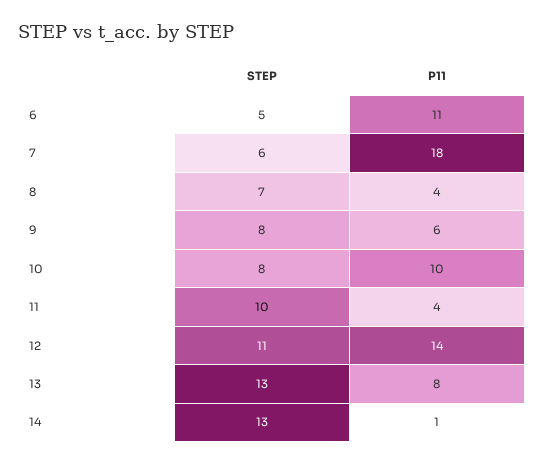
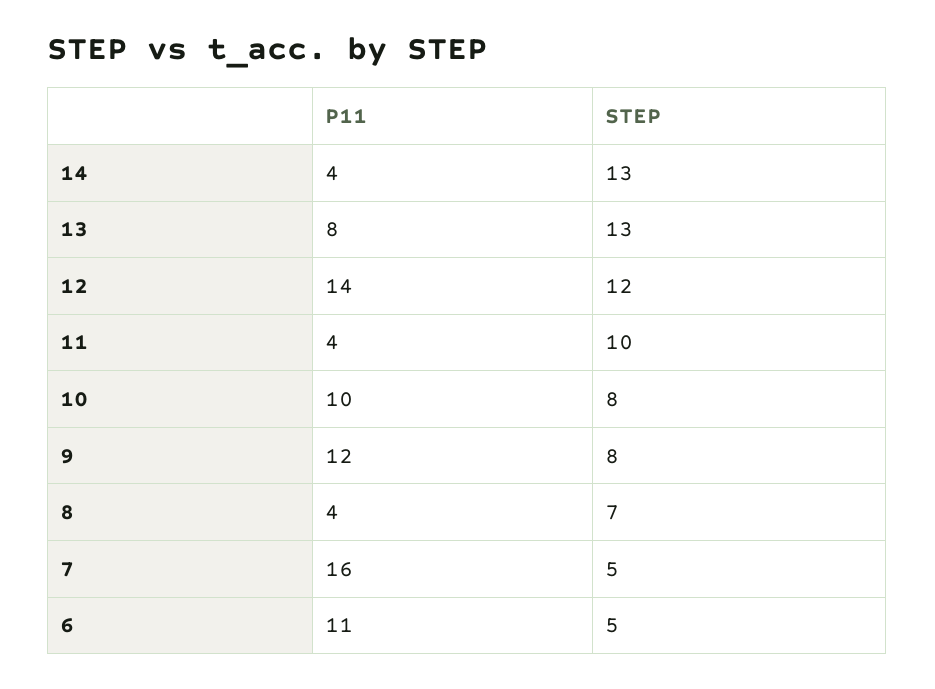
STEP, 7: 6 -> 5
P11, 7: 18 -> 16
P11, 9: 6 -> 12
STEP, 12: 11 -> 12
P11, 14: 1 -> 4

